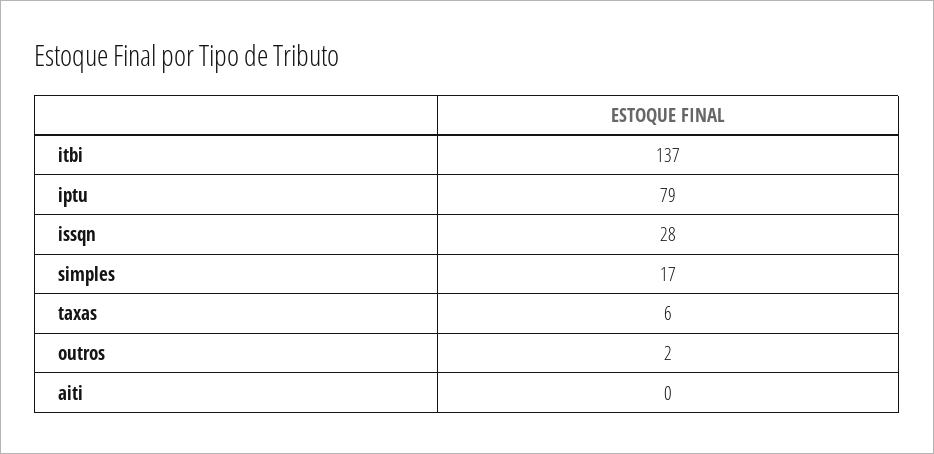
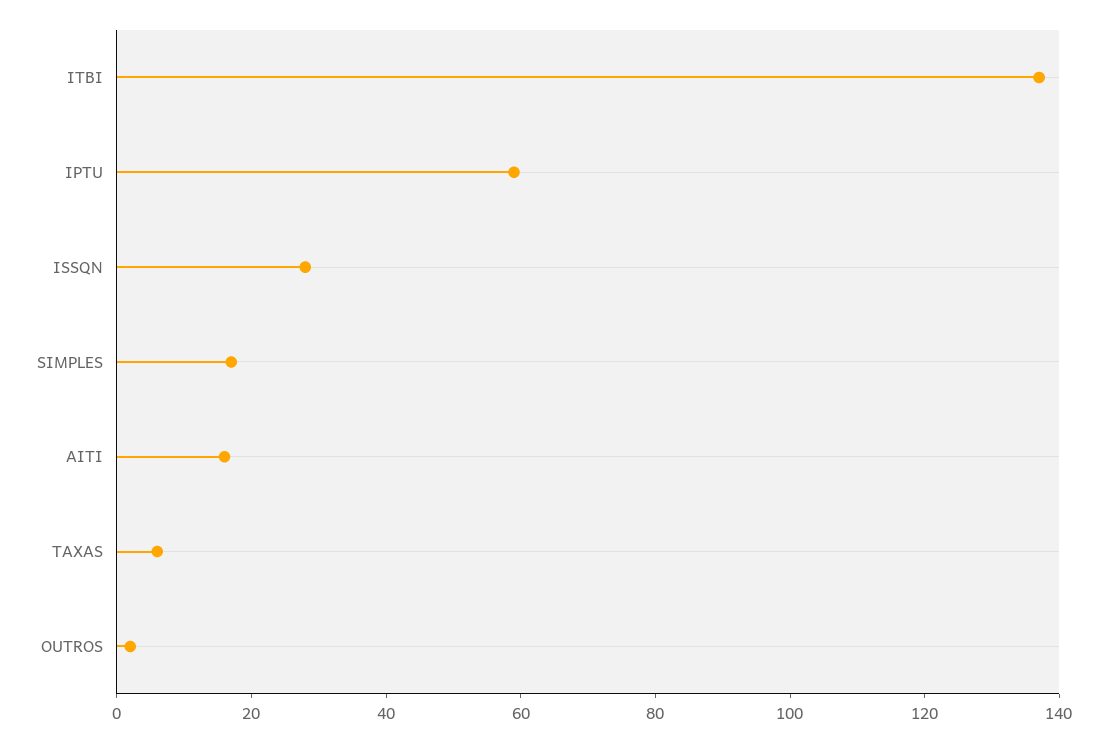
iptu: 79 -> 60
aiti: 0 -> 15

